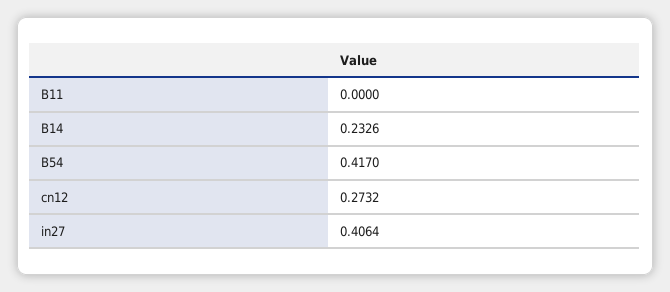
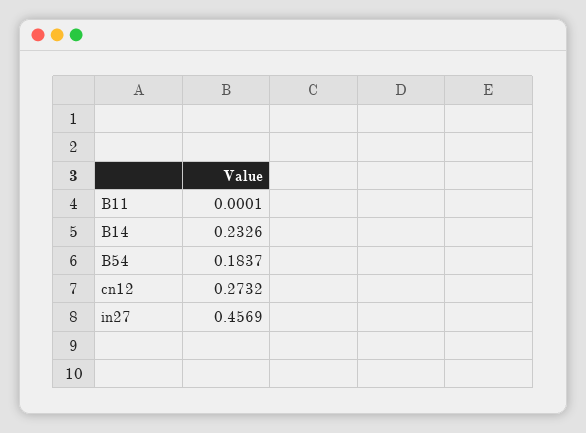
B11: 0 -> 0.0001
B54: 0.417 -> 0.1837
in27: 0.4064 -> 0.4569

